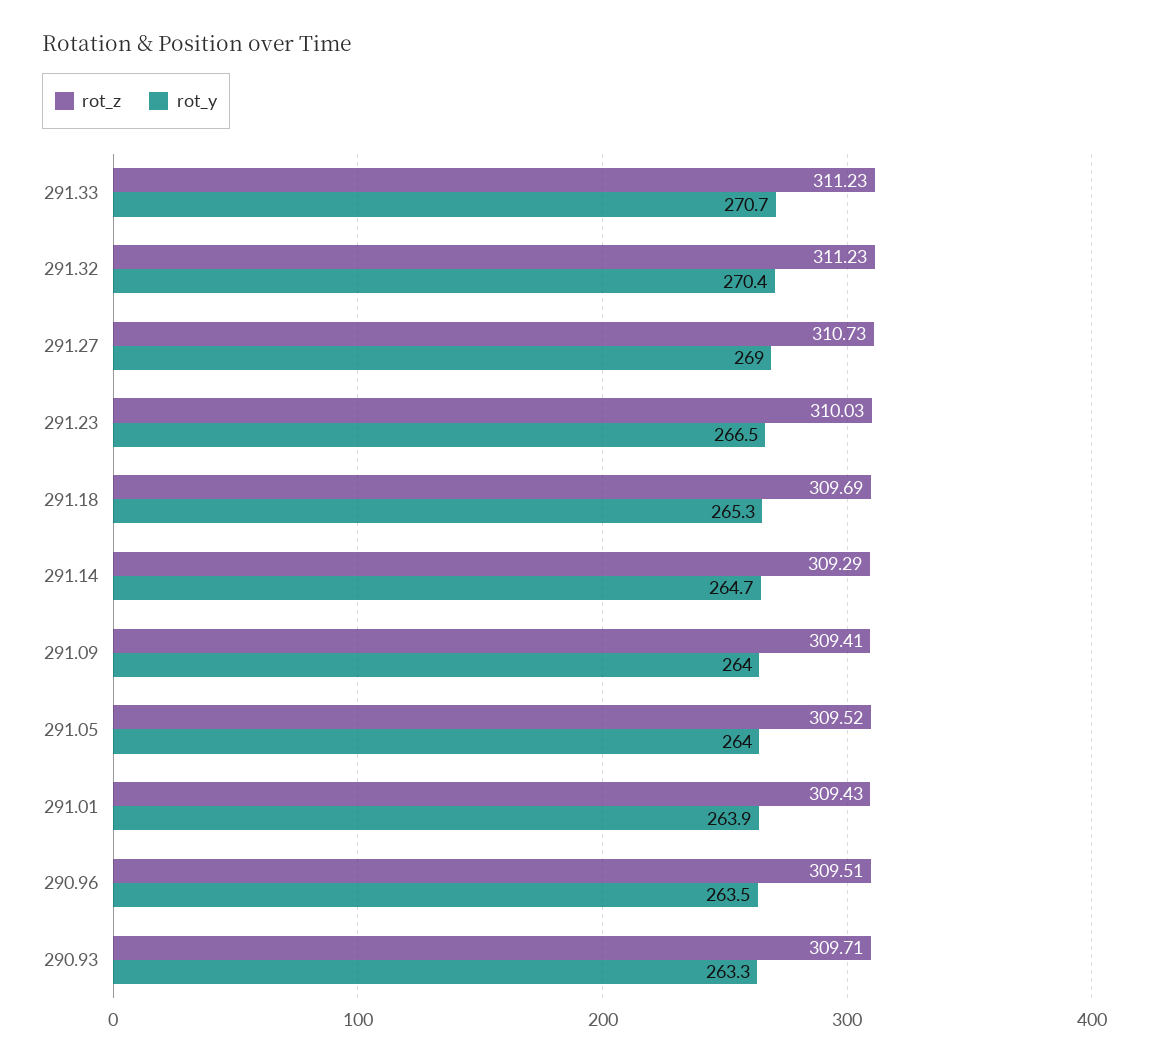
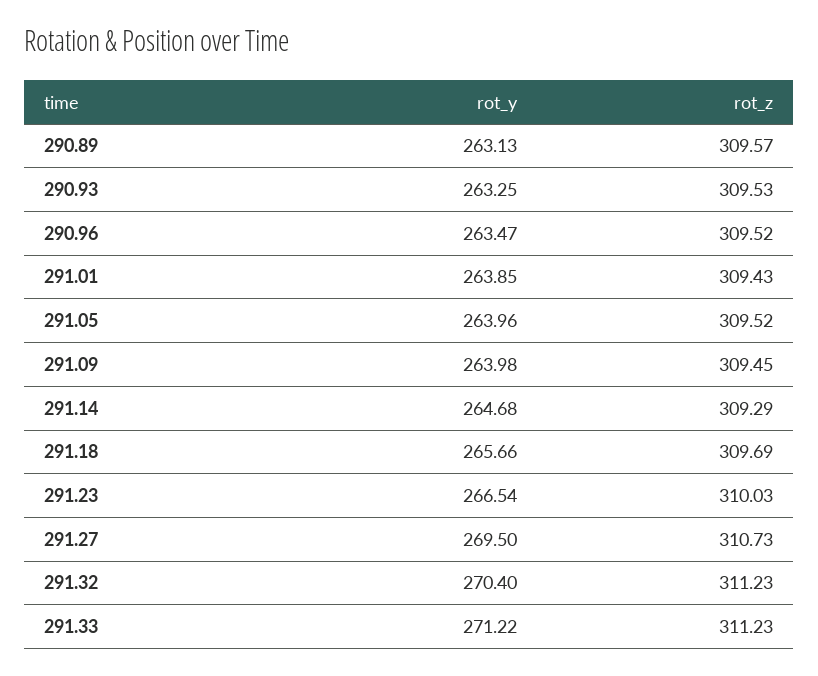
rot_y, 291.33: 270.7 -> 271.22
rot_y, 291.27: 269 -> 269.5
rot_y, 291.18: 265.3 -> 265.66
rot_z, 291.09: 309.41 -> 309.45
rot_z, 290.96: 309.51 -> 309.52
rot_z, 290.93: 309.71 -> 309.53
rot_y, 290.89: none -> 263.13
rot_z, 290.89: none -> 309.57

